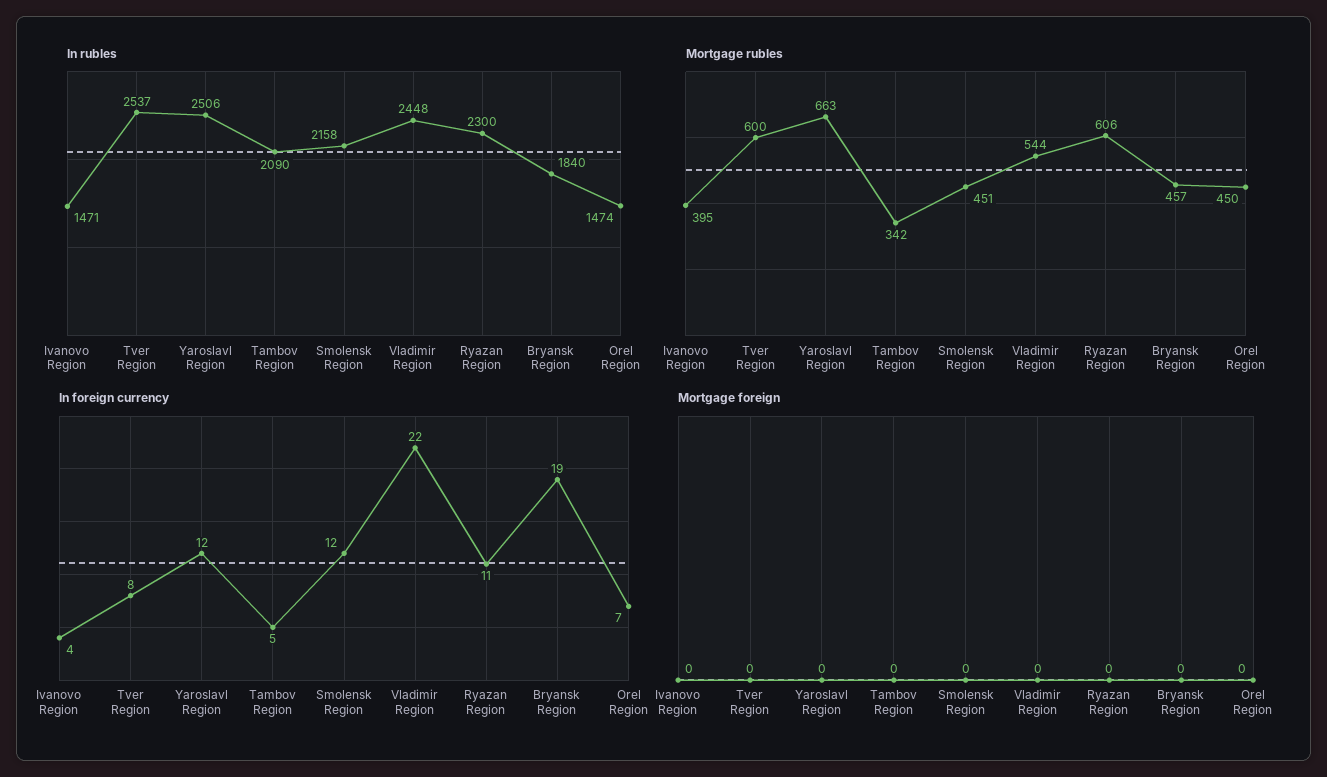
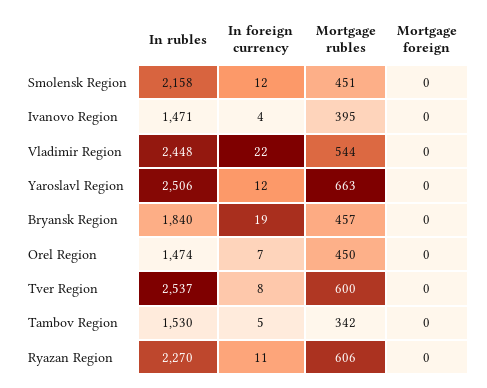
In rubles, Tambov Region: 2090 -> 1530
In rubles, Ryazan Region: 2300 -> 2270

